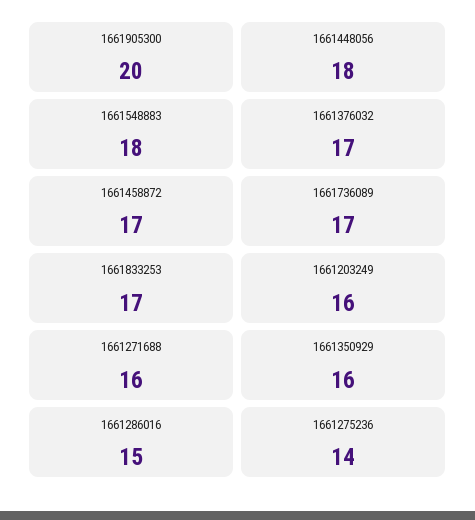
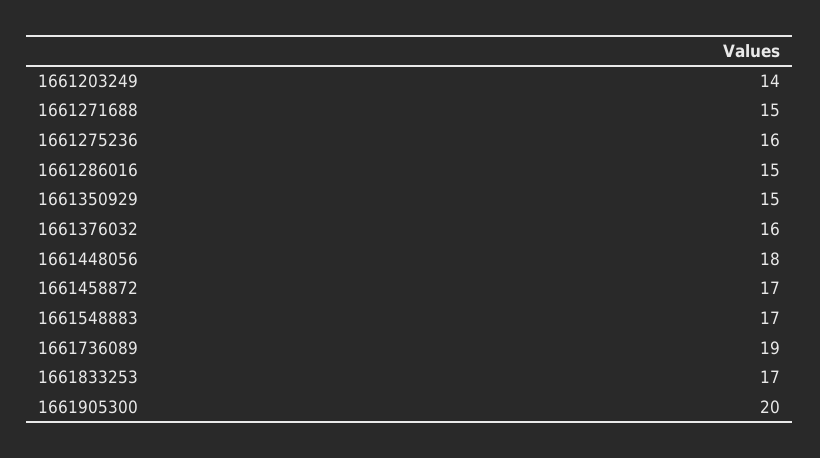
1661548883: 18 -> 17
1661376032: 17 -> 16
1661736089: 17 -> 19
1661203249: 16 -> 14
1661271688: 16 -> 15
1661350929: 16 -> 15
1661275236: 14 -> 16

